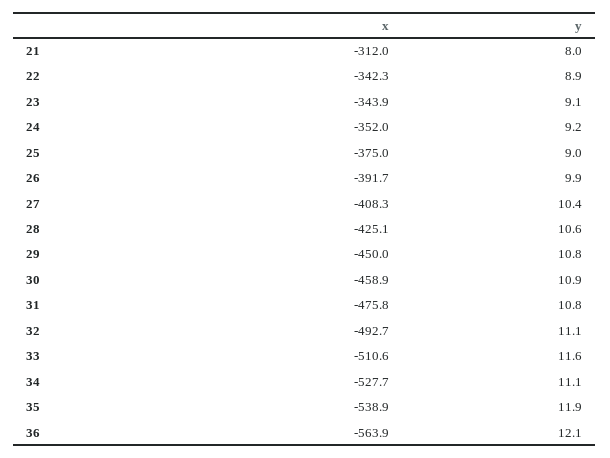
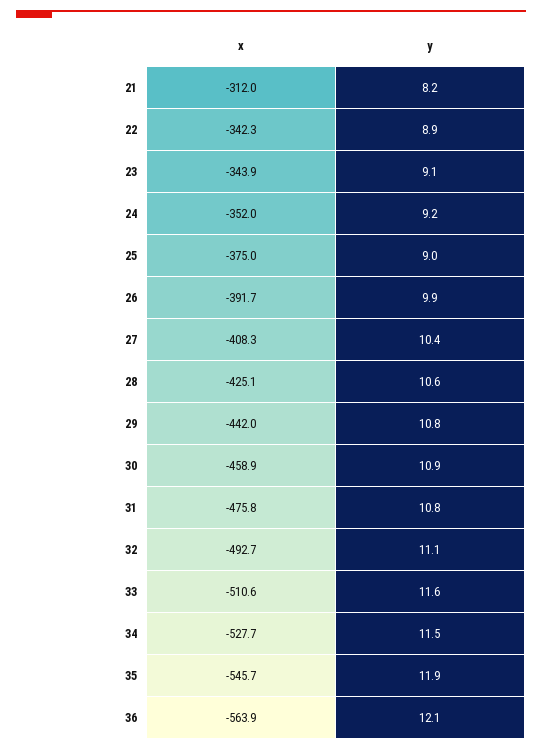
y, 21: 8 -> 8.2
x, 29: -450 -> -442
y, 34: 11.1 -> 11.5
x, 35: -538.9 -> -545.7

